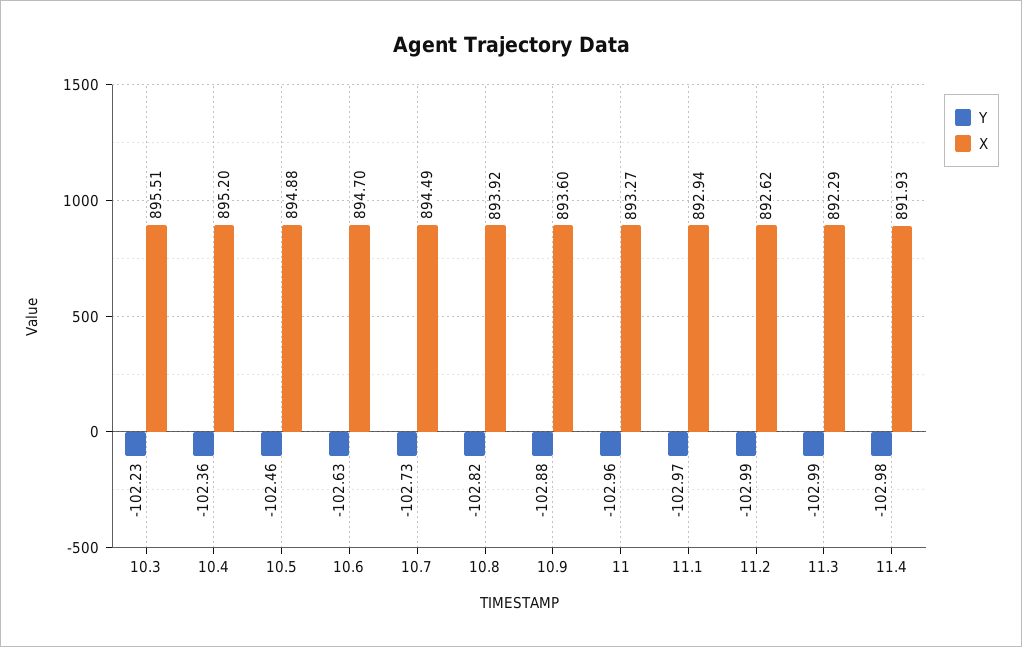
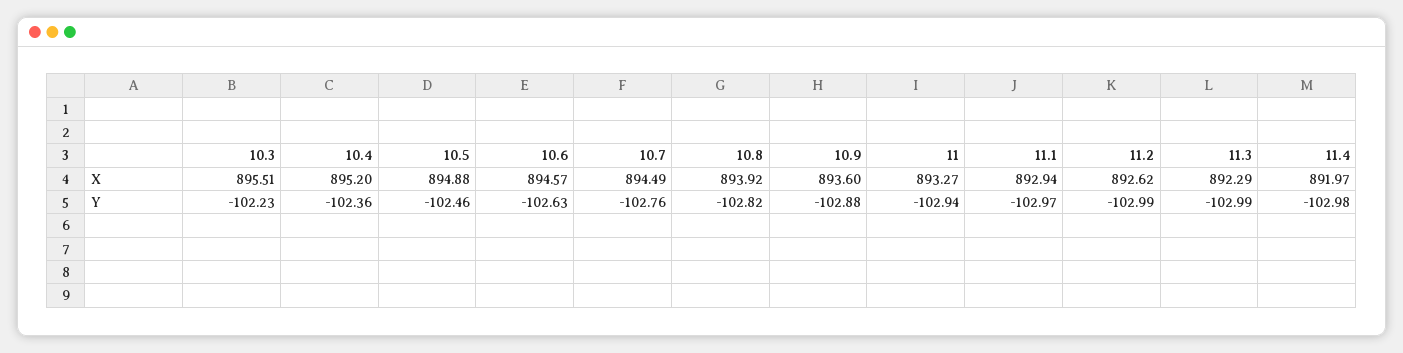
X, 10.6: 894.7 -> 894.57
Y, 10.7: -102.73 -> -102.76
Y, 11: -102.96 -> -102.94
X, 11.4: 891.93 -> 891.97

